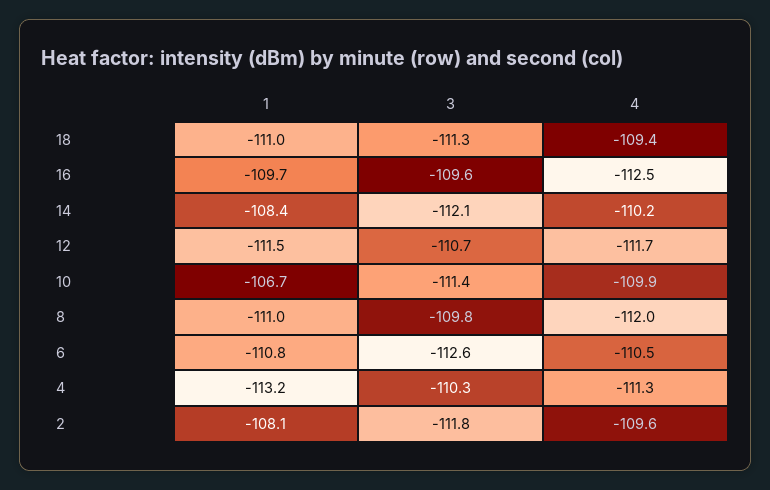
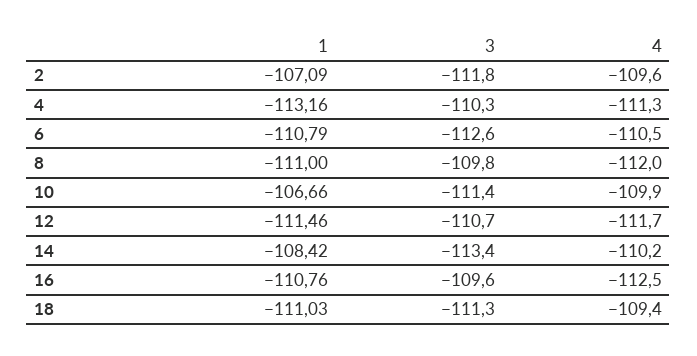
1, 16: -109.7 -> -110.76
3, 14: -112.1 -> -113.4
1, 2: -108.1 -> -107.09

